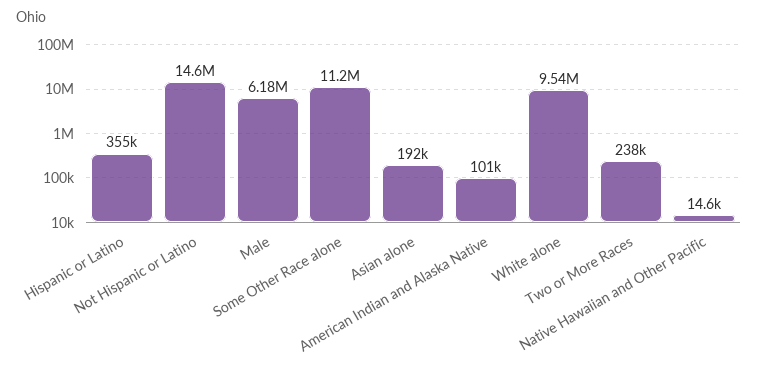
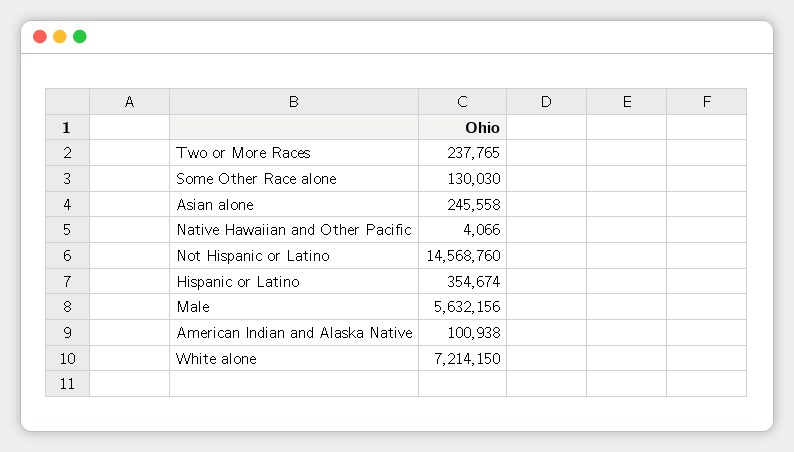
Male: 6180000 -> 5632156
Some Other Race alone: 11200000 -> 130030
Asian alone: 192000 -> 245558
White alone: 9540000 -> 7214150
Native Hawaiian and Other Pacific: 14600 -> 4066

